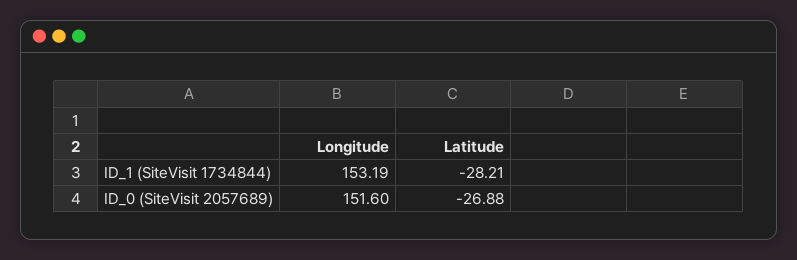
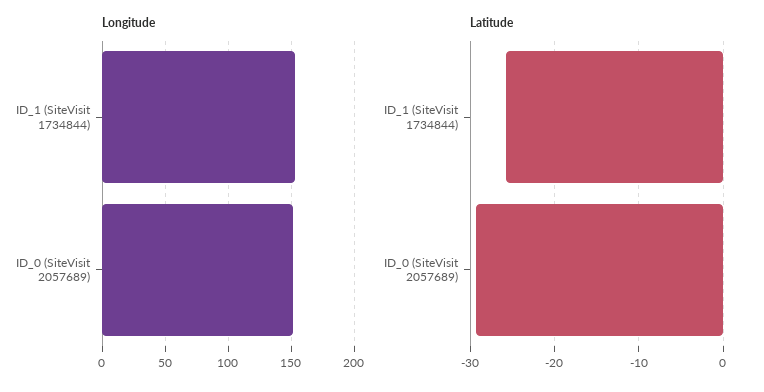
Latitude, ID_1 (SiteVisit 1734844): -28.21 -> -26
Latitude, ID_0 (SiteVisit 2057689): -26.88 -> -29

